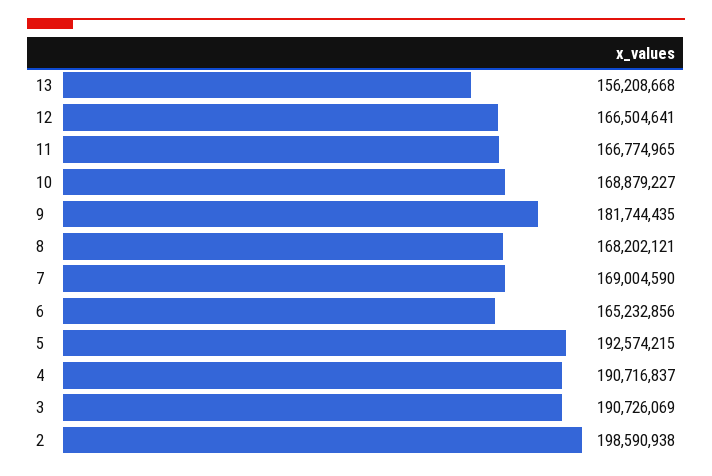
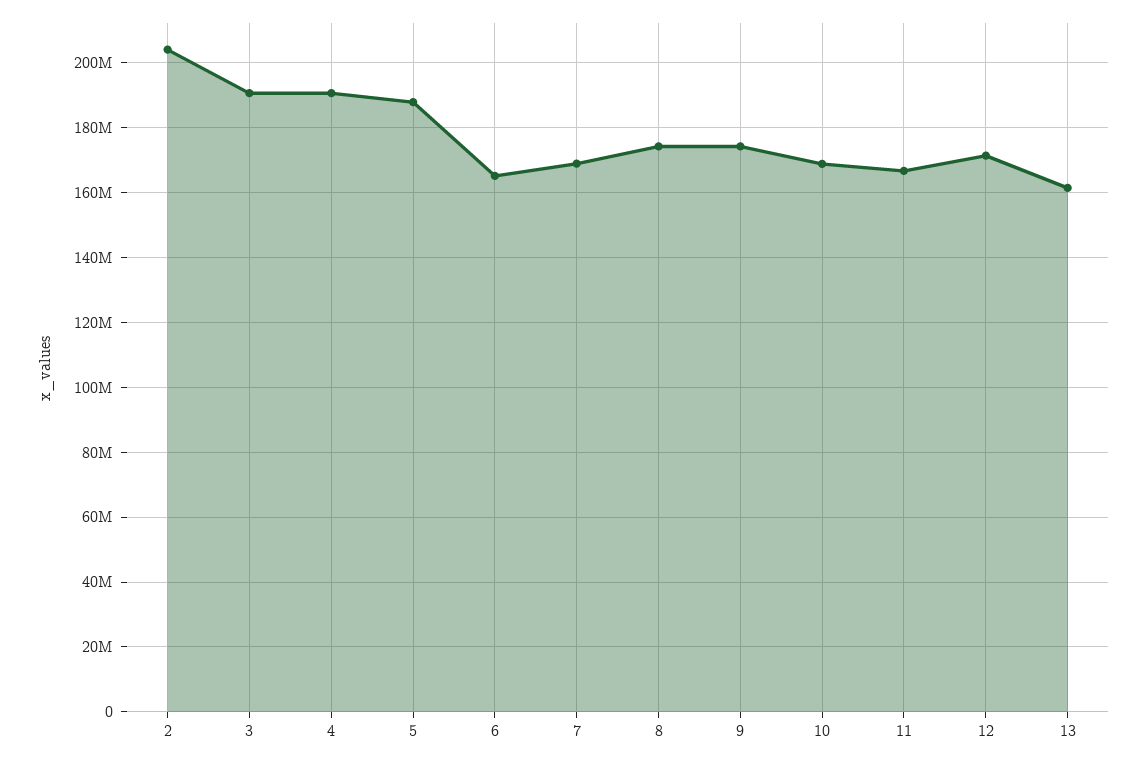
13: 156208668 -> 162000000
12: 166504641 -> 172000000
9: 181744435 -> 174000000
8: 168202121 -> 174000000
5: 192574215 -> 188000000
2: 198590938 -> 204000000

